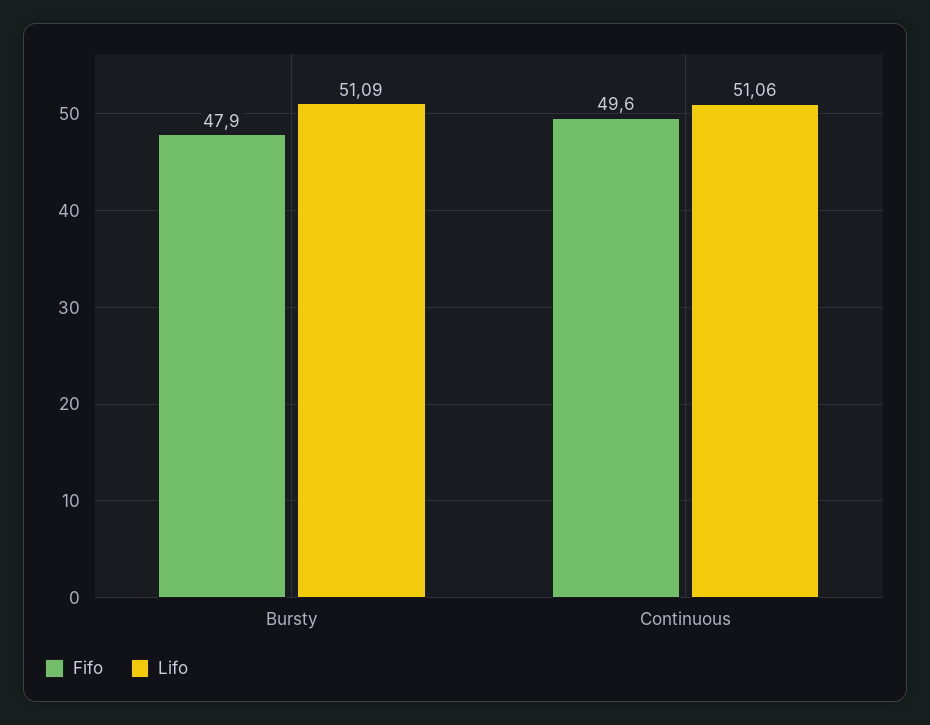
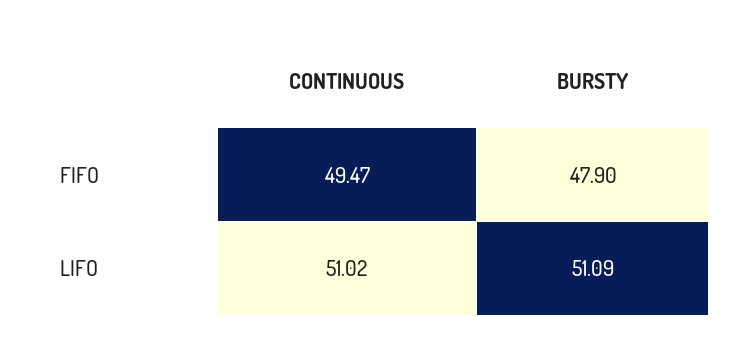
Fifo, Continuous: 49.6 -> 49.47
Lifo, Continuous: 51.06 -> 51.02

